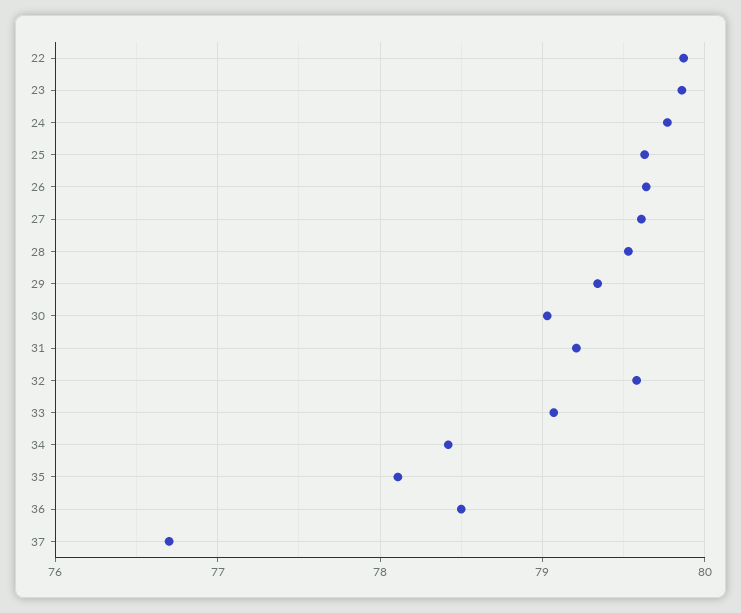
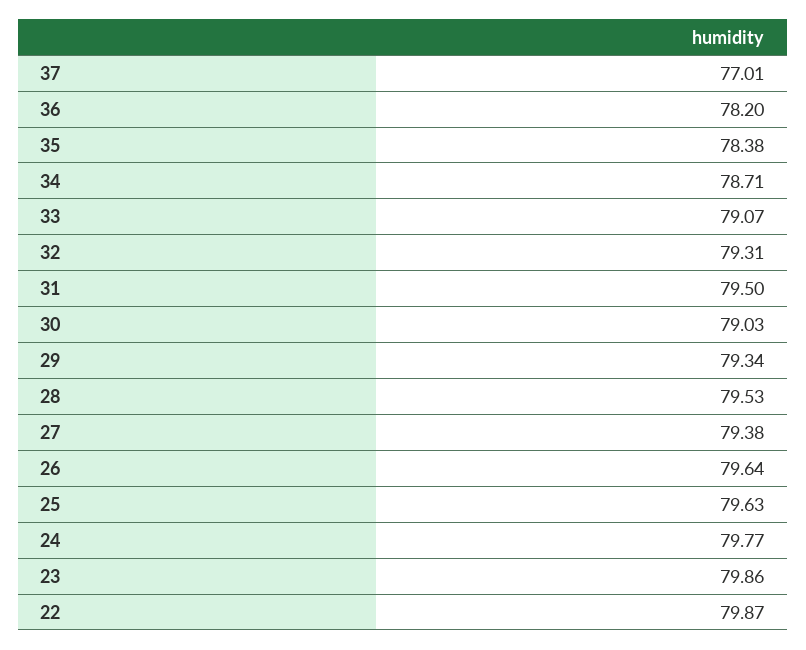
27: 79.6 -> 79.38
31: 79.2 -> 79.5
32: 79.6 -> 79.31
34: 78.4 -> 78.71
35: 78.1 -> 78.38
36: 78.5 -> 78.2
37: 76.7 -> 77.01

